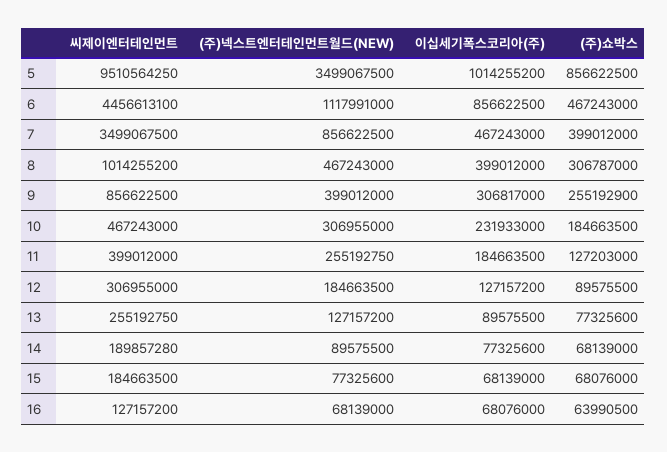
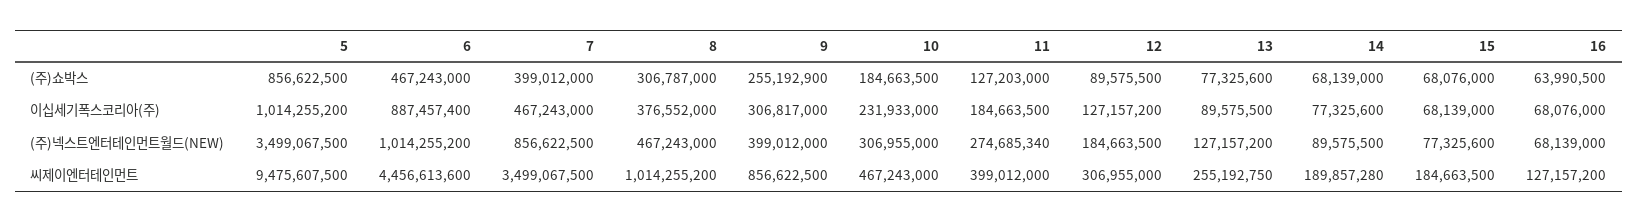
씨제이엔터테인먼트, 5: 9510564250 -> 9475607500
씨제이엔터테인먼트, 6: 4456613100 -> 4456613600
(주)넥스트엔터테인먼트월드(NEW), 6: 1117991000 -> 1014255200
이십세기폭스코리아(주), 6: 856622500 -> 887457400
이십세기폭스코리아(주), 8: 399012000 -> 376552000
(주)넥스트엔터테인먼트월드(NEW), 11: 255192750 -> 274685340

